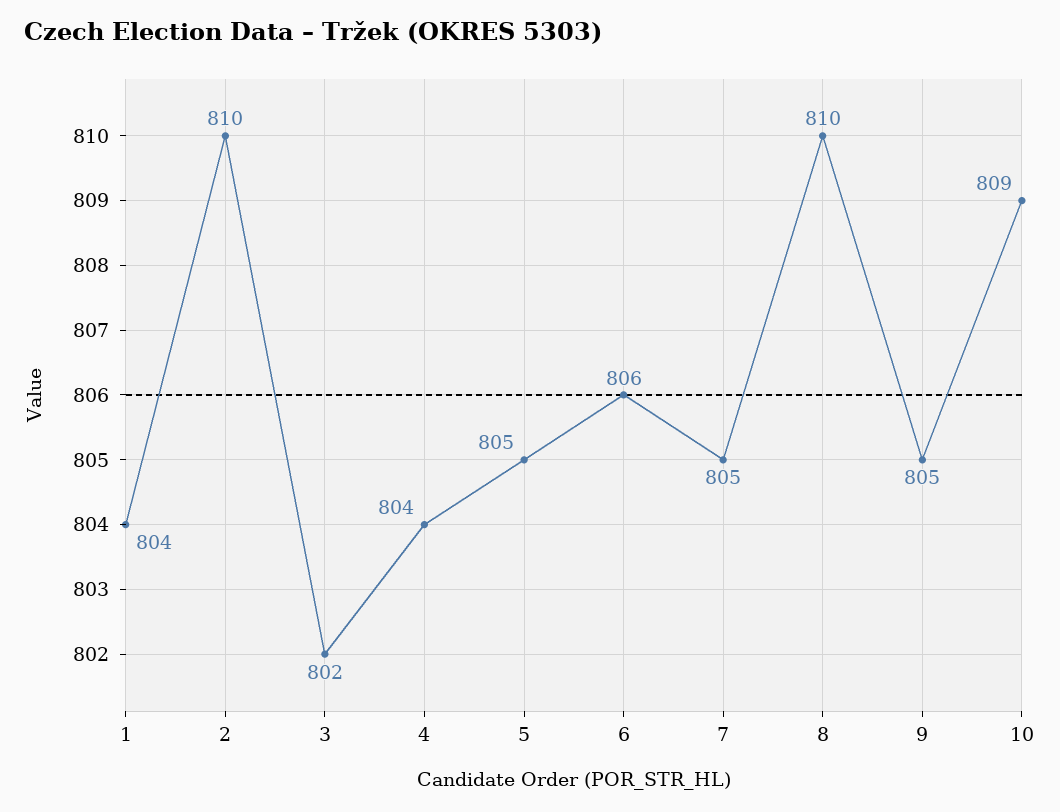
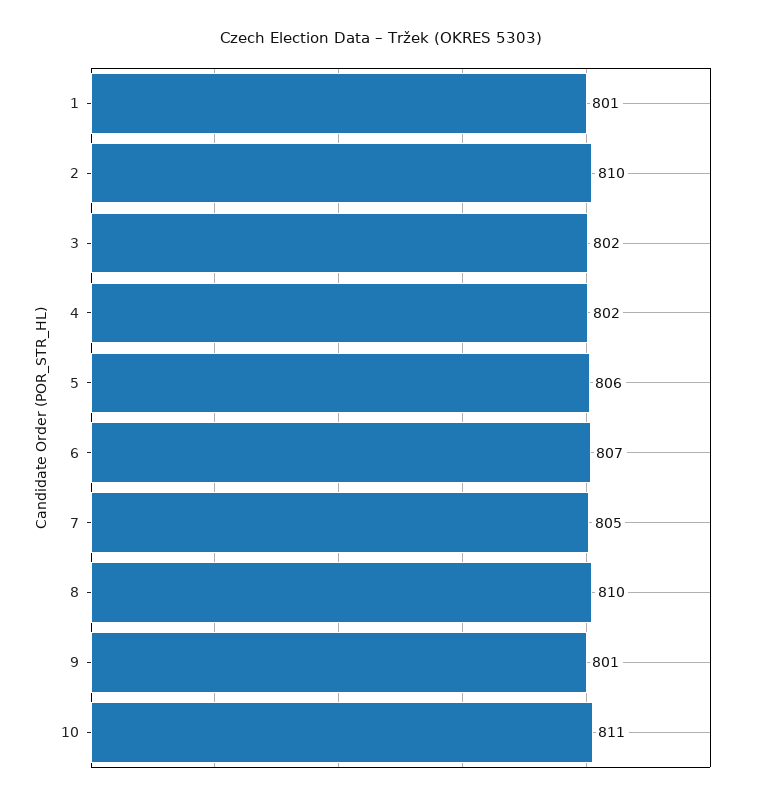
1: 804 -> 801
4: 804 -> 802
5: 805 -> 806
6: 806 -> 807
9: 805 -> 801
10: 809 -> 811

